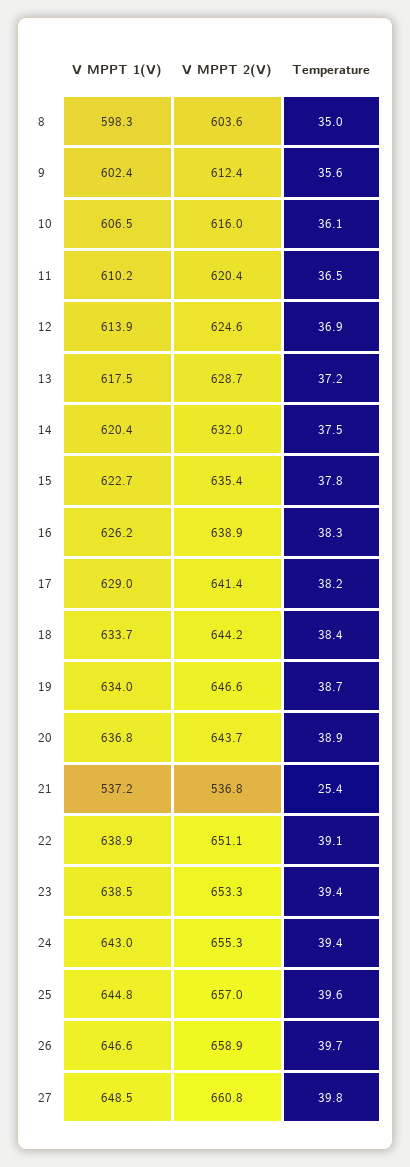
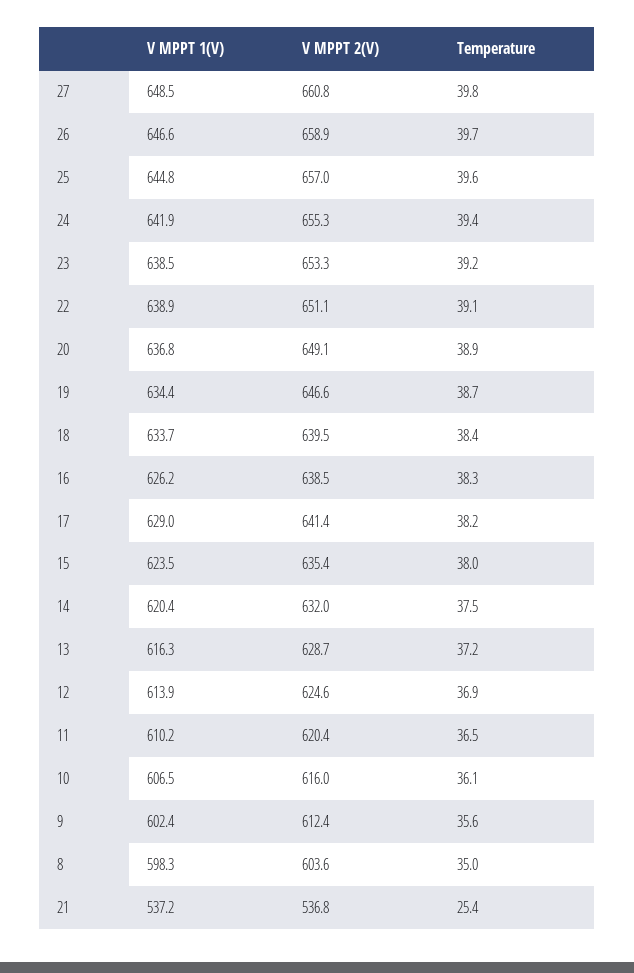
V MPPT 1(V), 13: 617.5 -> 616.3
V MPPT 1(V), 15: 622.7 -> 623.5
Temperature, 15: 37.8 -> 38
V MPPT 2(V), 16: 638.9 -> 638.5
V MPPT 2(V), 18: 644.2 -> 639.5
V MPPT 1(V), 19: 634 -> 634.4
V MPPT 2(V), 20: 643.7 -> 649.1
Temperature, 23: 39.4 -> 39.2
V MPPT 1(V), 24: 643 -> 641.9

